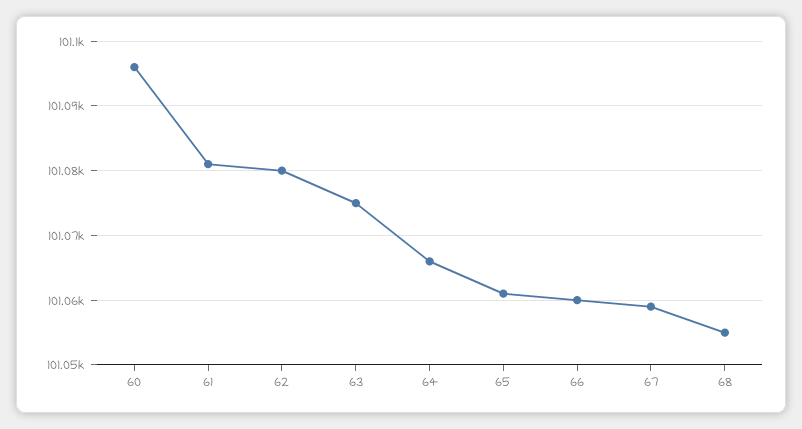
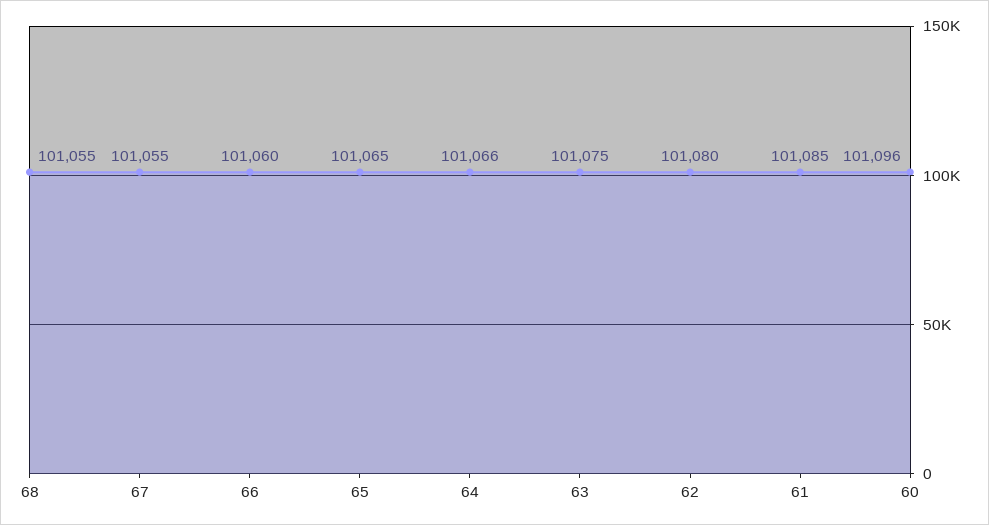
61: 101081 -> 101085
65: 101061 -> 101065
67: 101059 -> 101055

